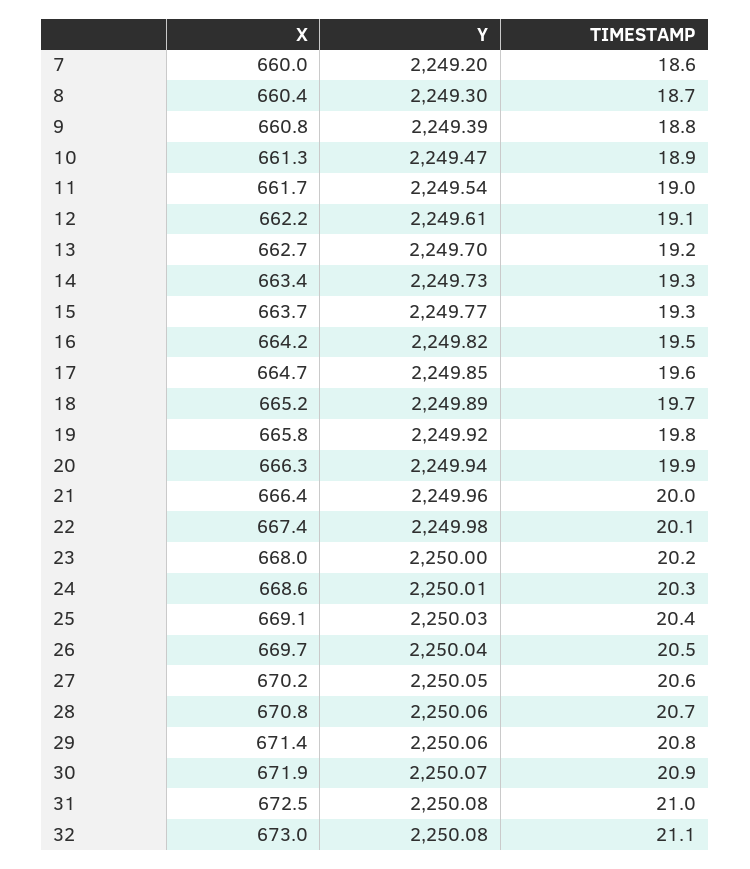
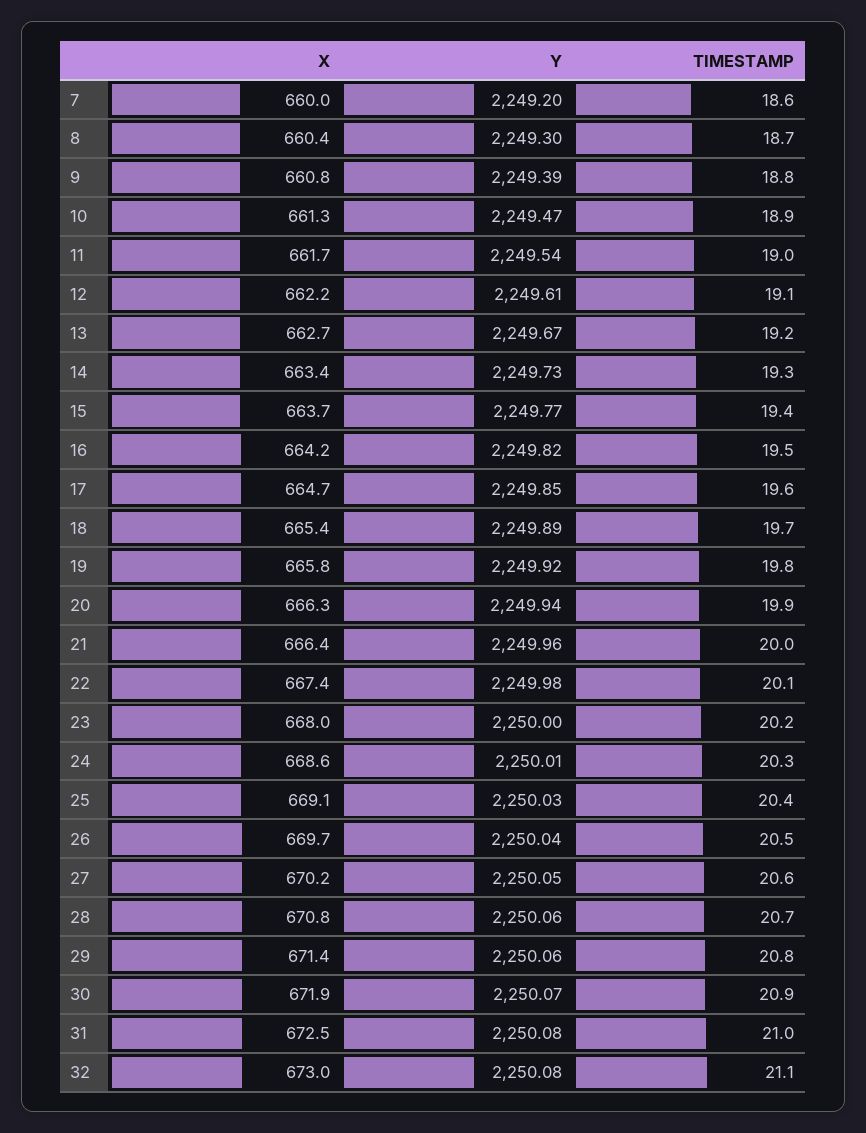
Y, 13: 2249.7 -> 2249.67
TIMESTAMP, 15: 19.3 -> 19.4
X, 18: 665.2 -> 665.4

